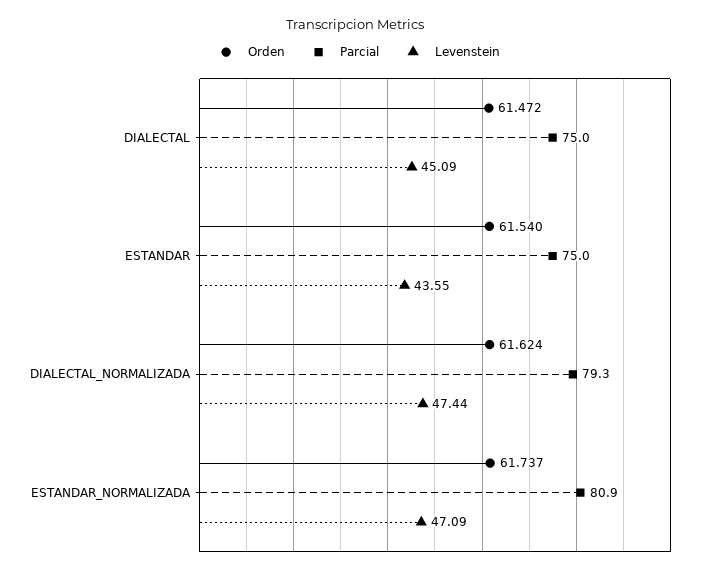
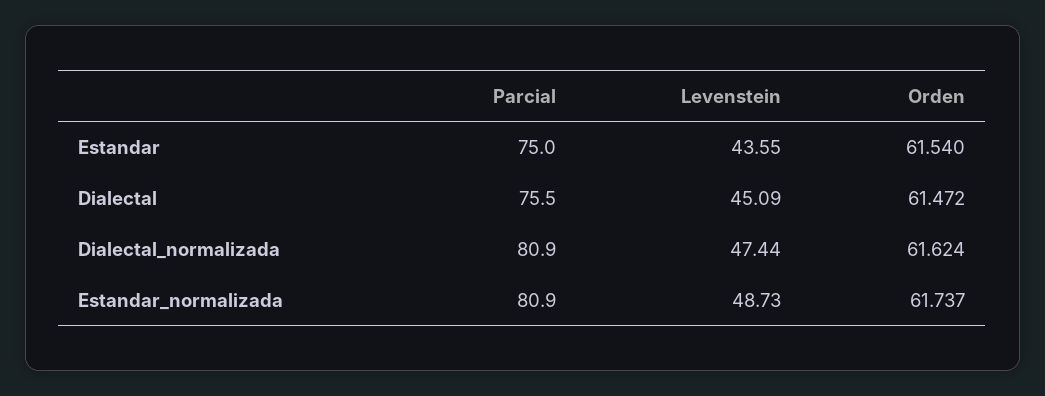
Parcial, DIALECTAL: 75 -> 75.5
Parcial, DIALECTAL_NORMALIZADA: 79.3 -> 80.9
Levenstein, ESTANDAR_NORMALIZADA: 47.09 -> 48.73

